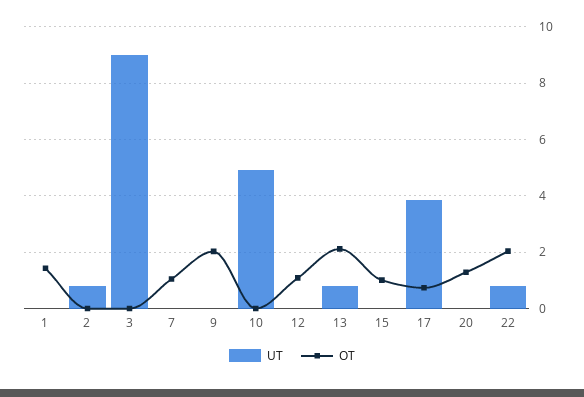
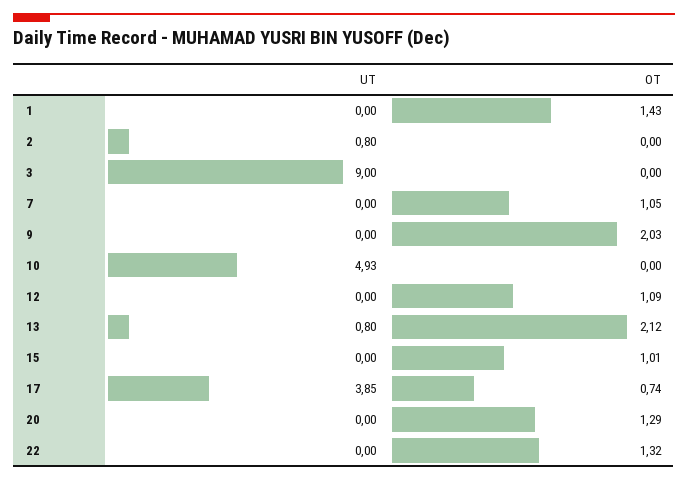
UT, 22: 0.75 -> 0
OT, 22: 2 -> 1.32

